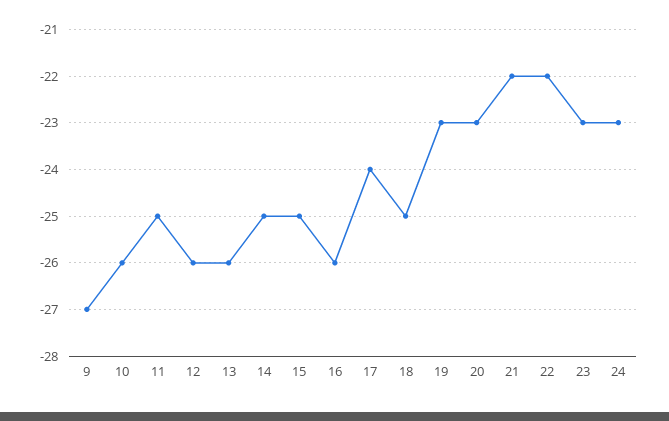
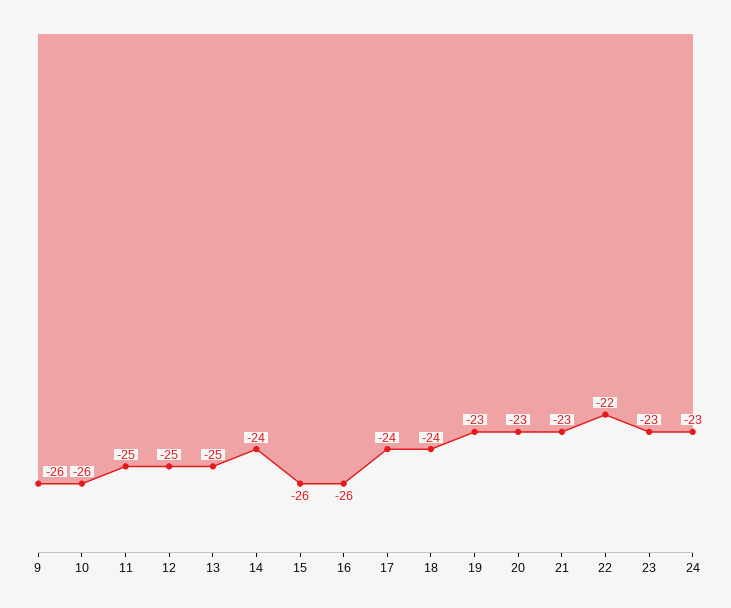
9: -27 -> -26
12: -26 -> -25
13: -26 -> -25
14: -25 -> -24
15: -25 -> -26
18: -25 -> -24
21: -22 -> -23

